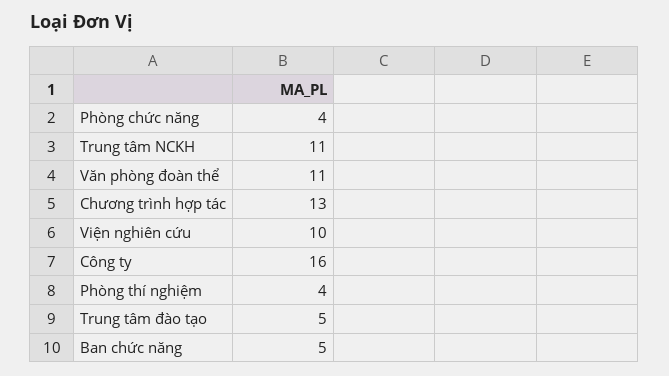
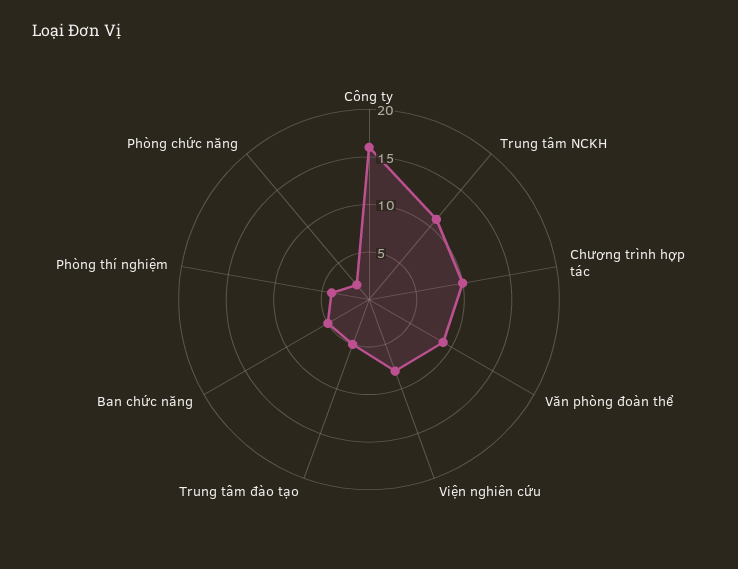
Phòng chức năng: 4 -> 2
Văn phòng đoàn thể: 11 -> 9
Chương trình hợp tác: 13 -> 10
Viện nghiên cứu: 10 -> 8

